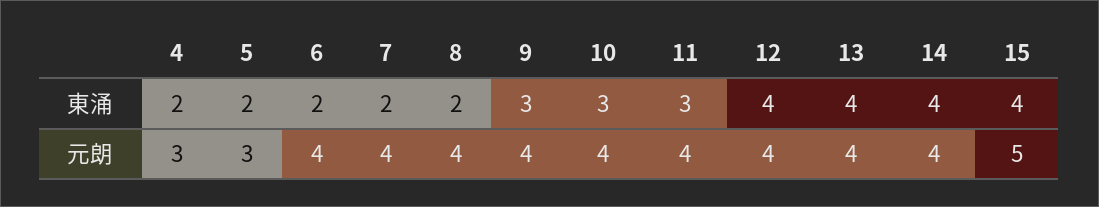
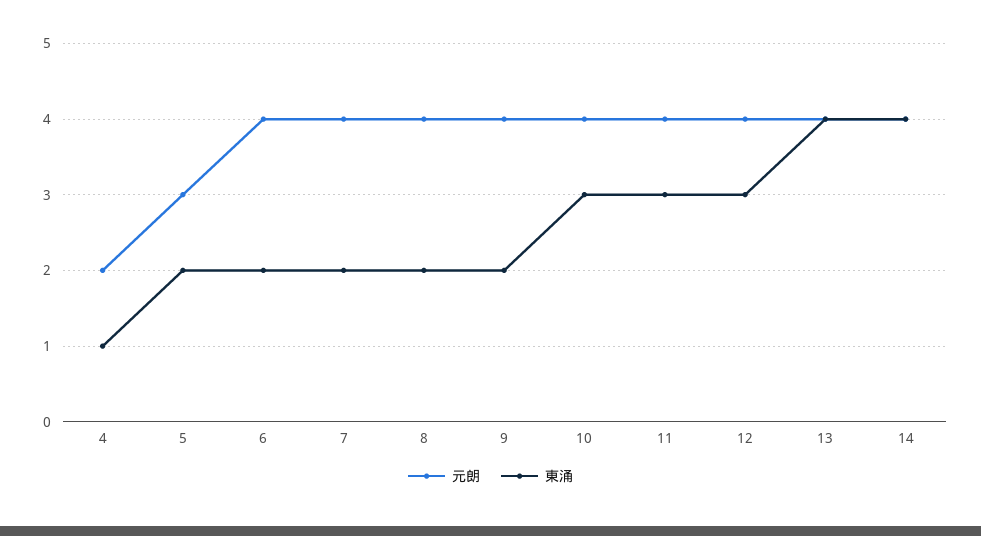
東涌, 4: 2 -> 1
東涌, 9: 3 -> 2
東涌, 12: 4 -> 3
東涌, 15: 4 -> none
元朗, 4: 3 -> 2
元朗, 15: 5 -> none

